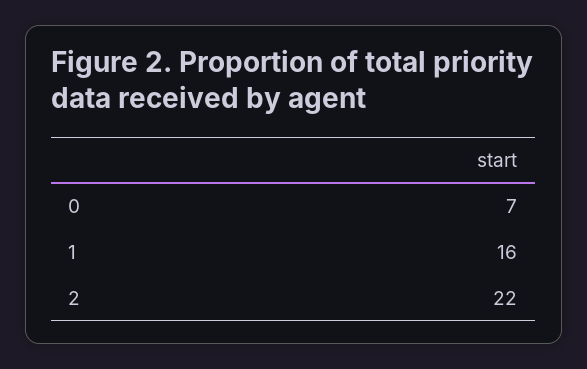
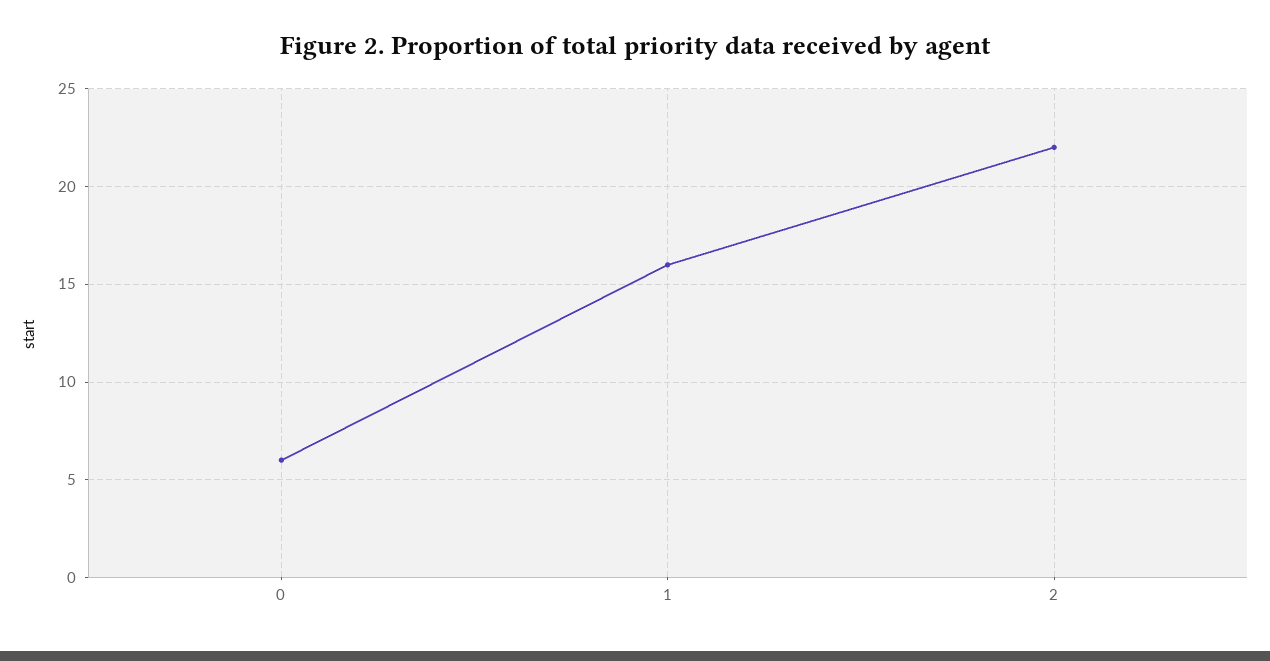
0: 7 -> 6

